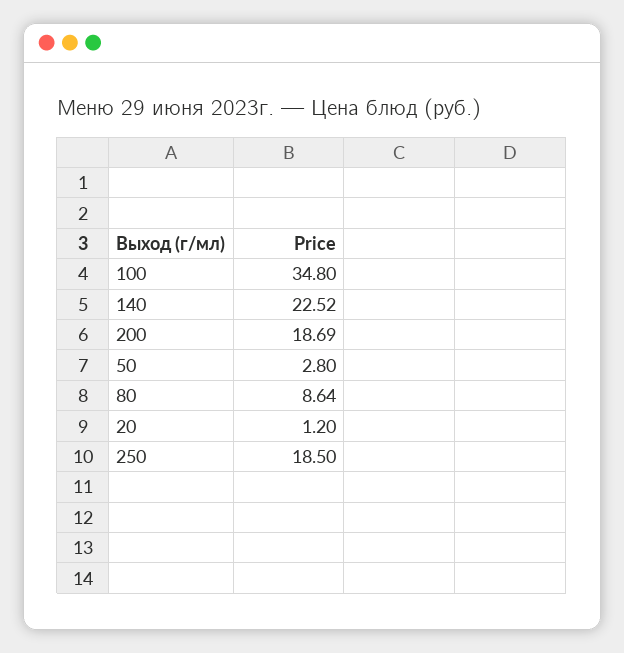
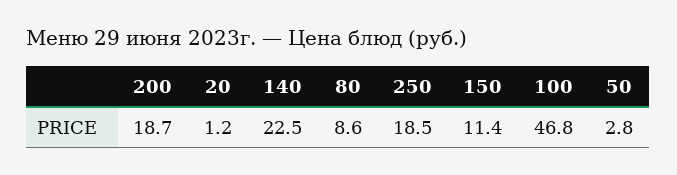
100: 34.8 -> 46.8
150: none -> 11.4

